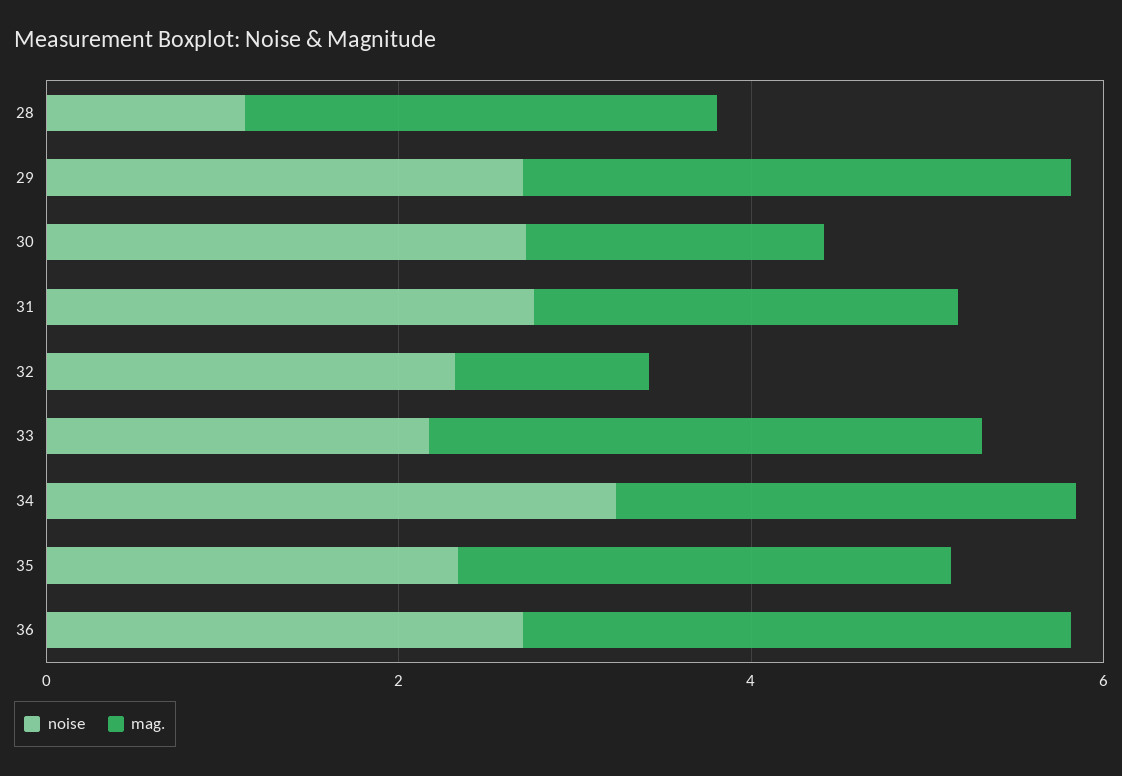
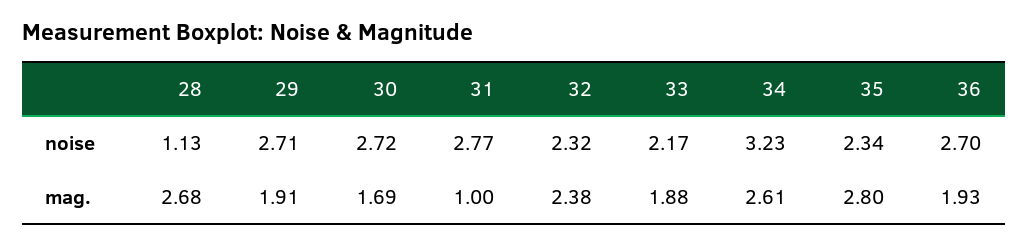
mag., 29: 3 -> 1.91
mag., 31: 2.5 -> 1
mag., 32: 1 -> 2.38
mag., 33: 3 -> 1.88
mag., 36: 3 -> 1.93

